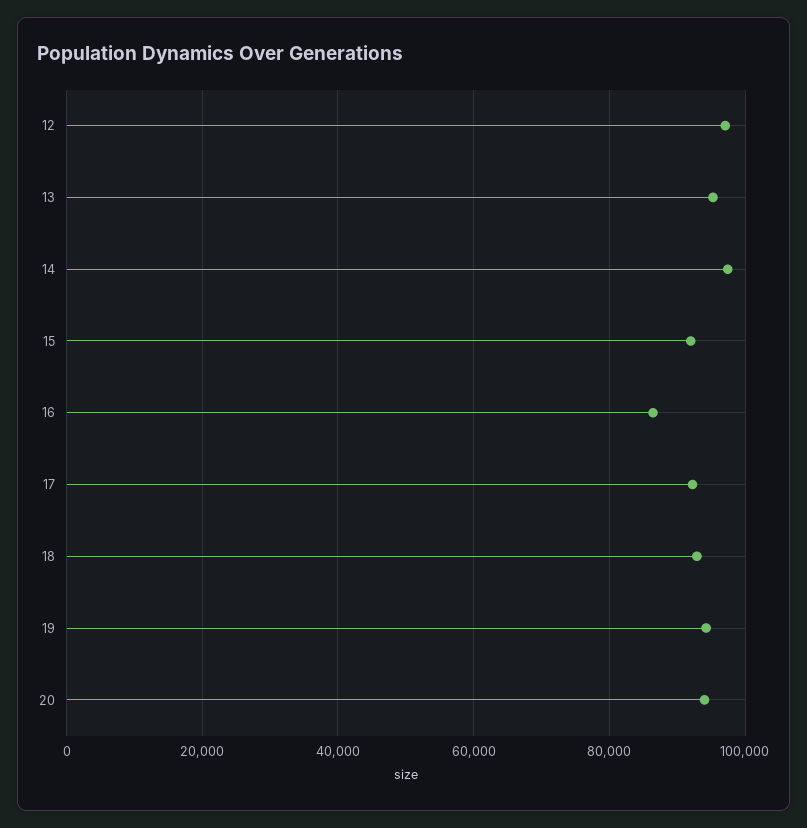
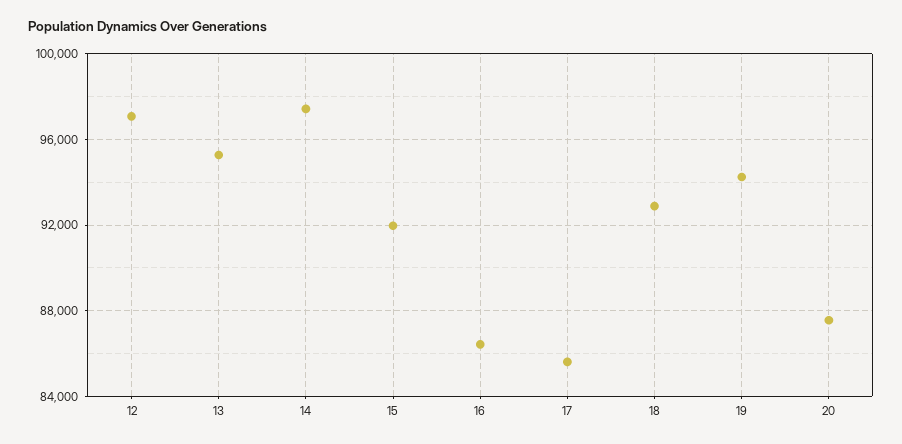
17: 92000 -> 85500
20: 94000 -> 87500

